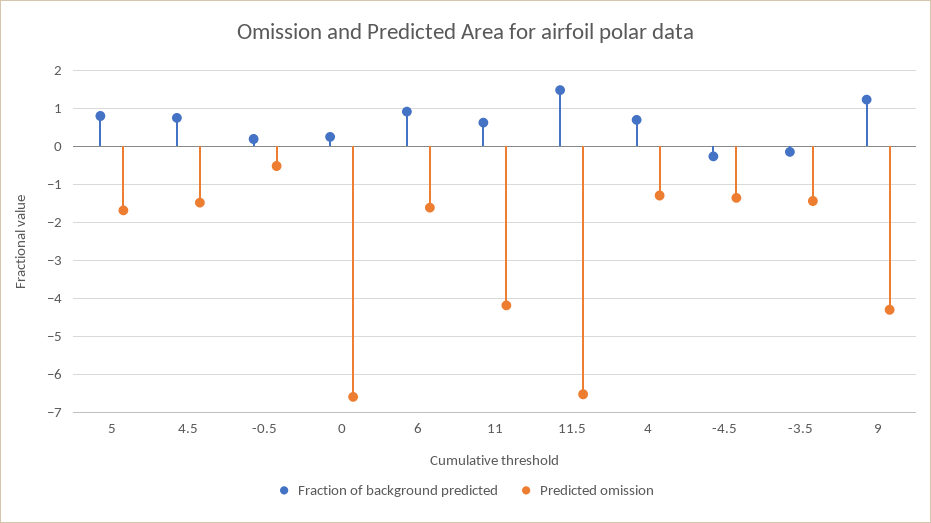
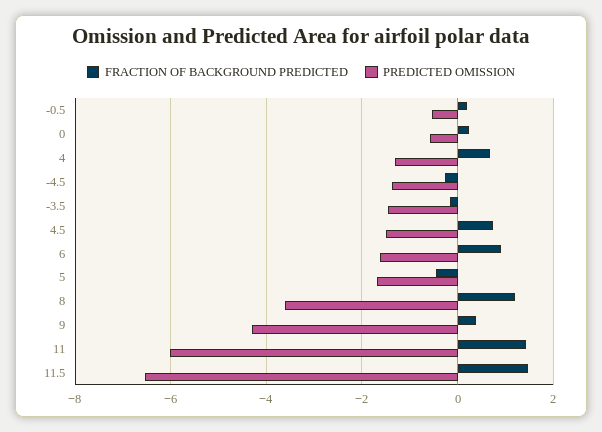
Fraction of background predicted, 5: 0.8 -> -0.4
Predicted omission, 0: -6.6 -> -0.6
Fraction of background predicted, 11: 0.6 -> 1.4
Predicted omission, 11: -4.2 -> -6
Fraction of background predicted, 9: 1.2 -> 0.4
Fraction of background predicted, 8: none -> 1.2
Predicted omission, 8: none -> -3.6

